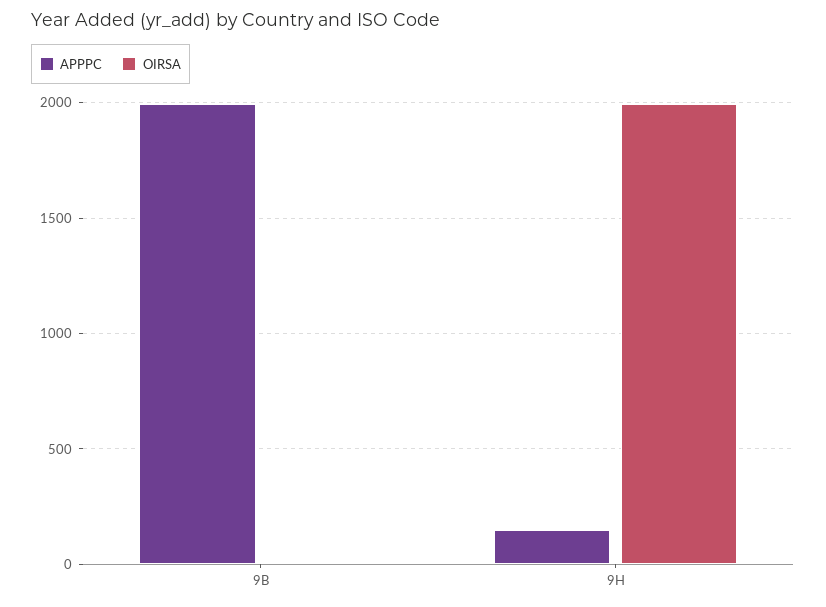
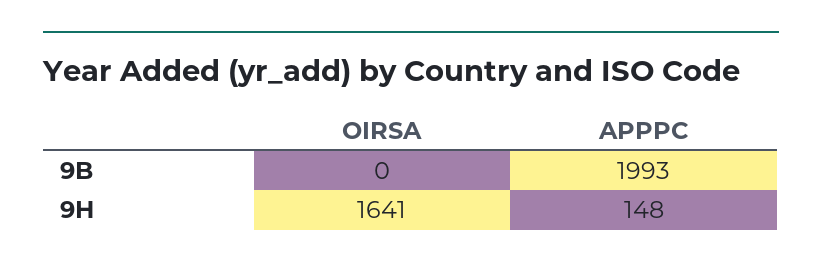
OIRSA, 9H: 2000 -> 1641

